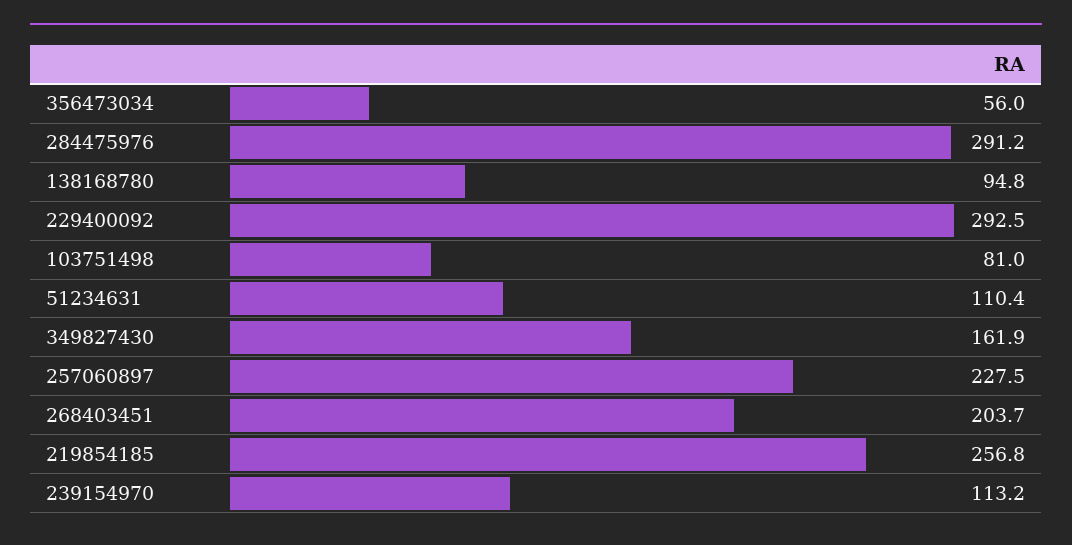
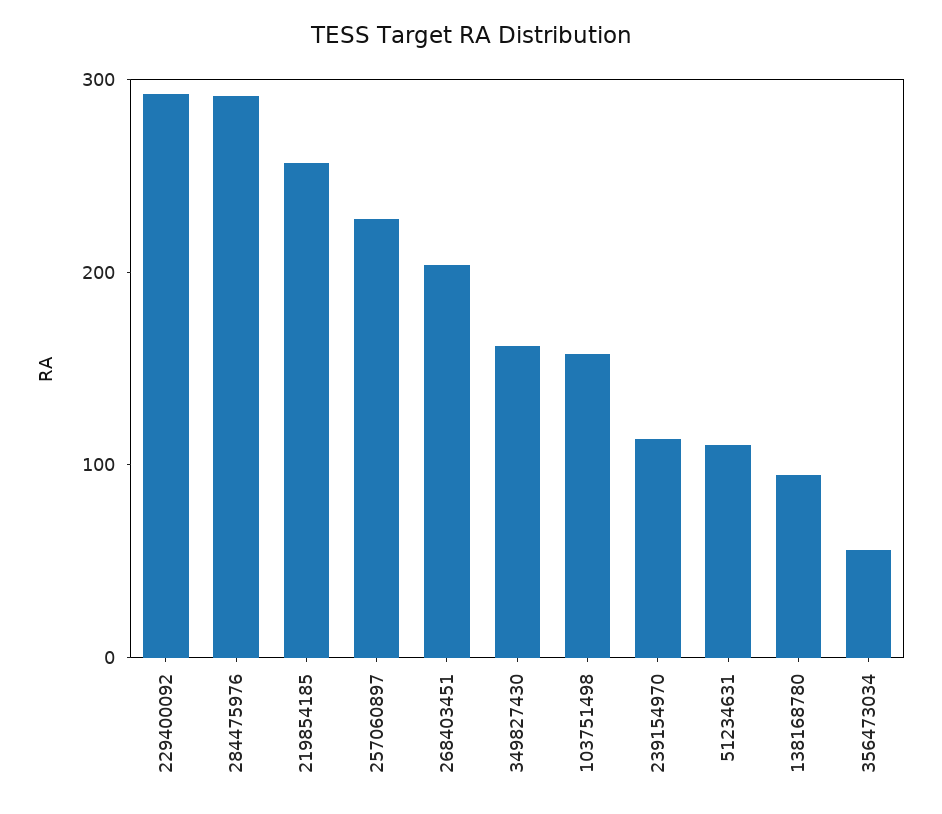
103751498: 81 -> 160

